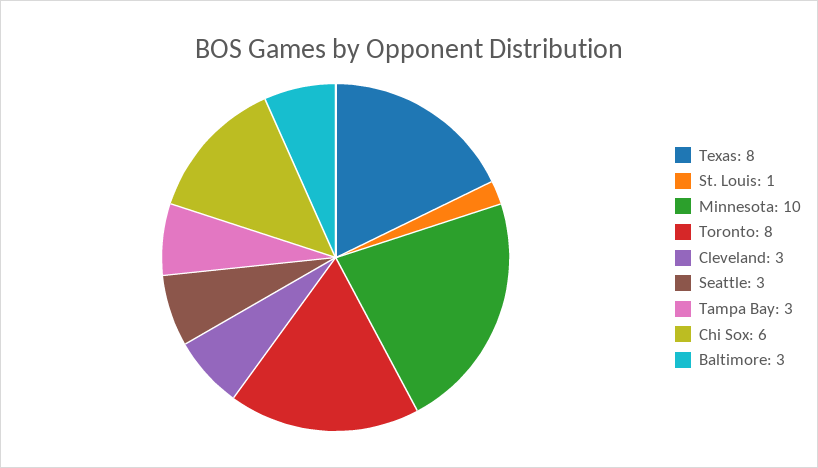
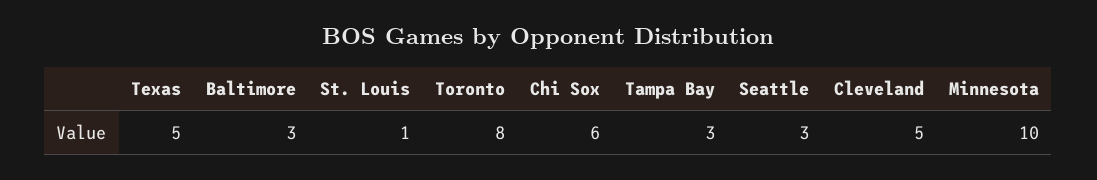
Texas: 8 -> 5
Cleveland: 3 -> 5

